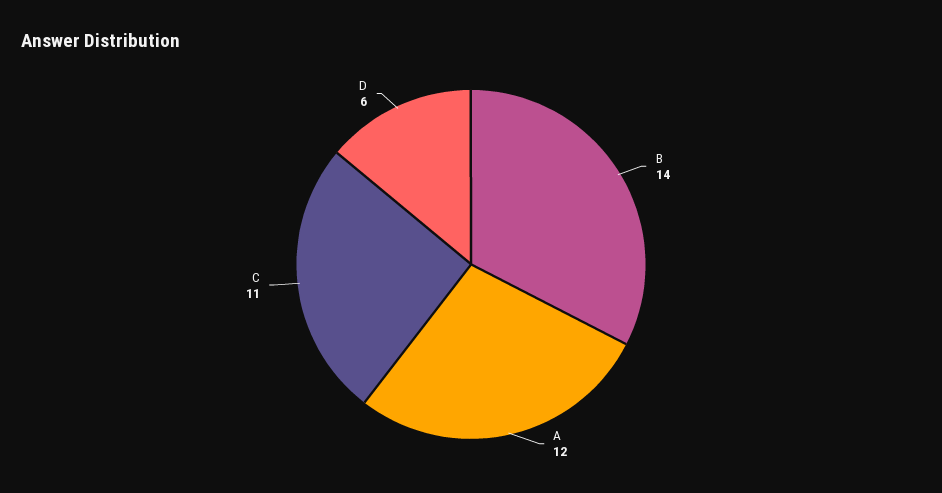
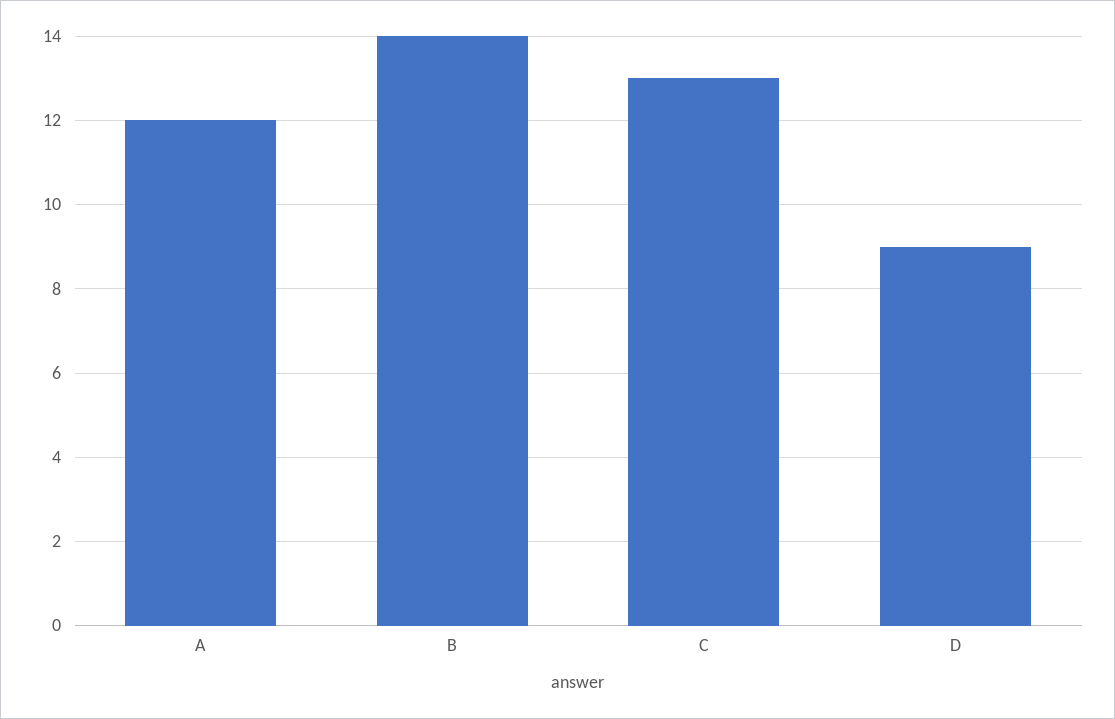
C: 11 -> 13
D: 6 -> 9

